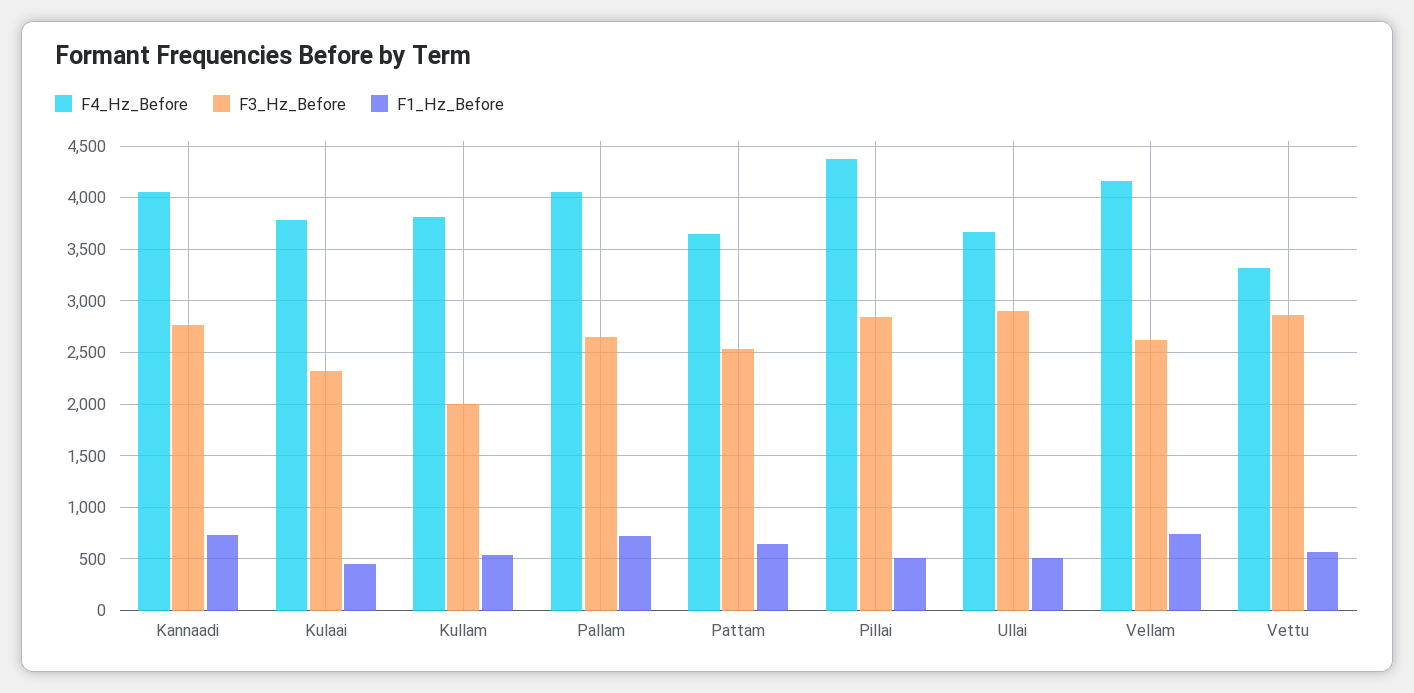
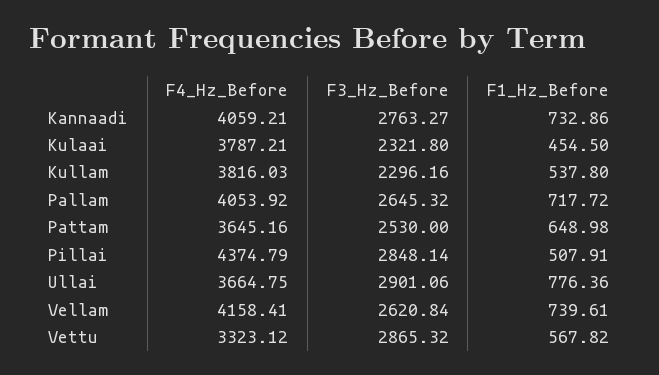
F3_Hz_Before, Kullam: 2000 -> 2296.16
F1_Hz_Before, Ullai: 500 -> 776.36

